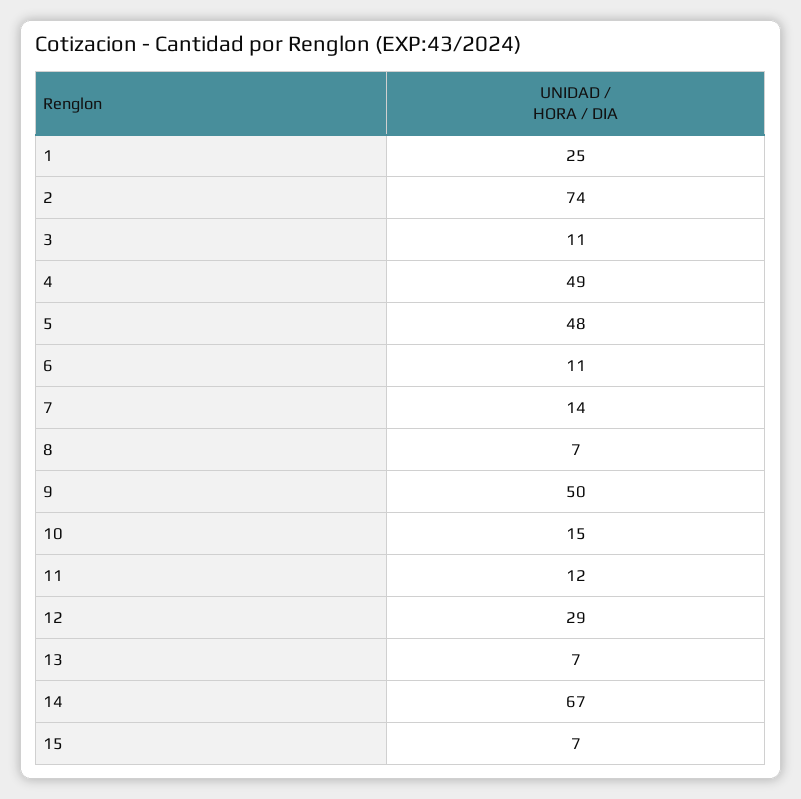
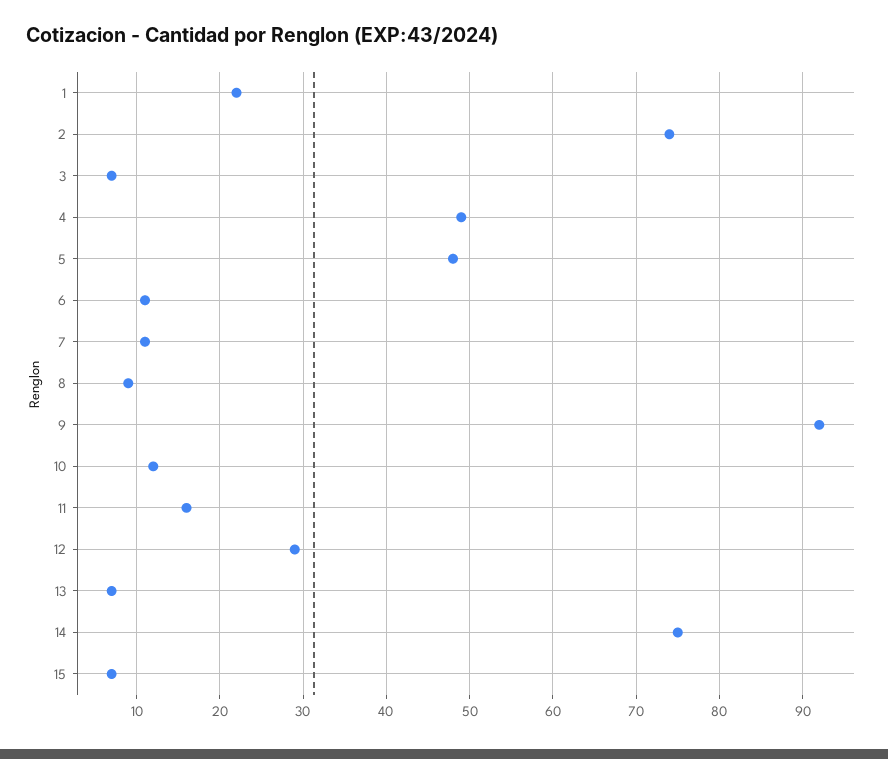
1: 25 -> 22
3: 11 -> 7
7: 14 -> 11
8: 7 -> 9
9: 50 -> 92
10: 15 -> 12
11: 12 -> 16
14: 67 -> 75

